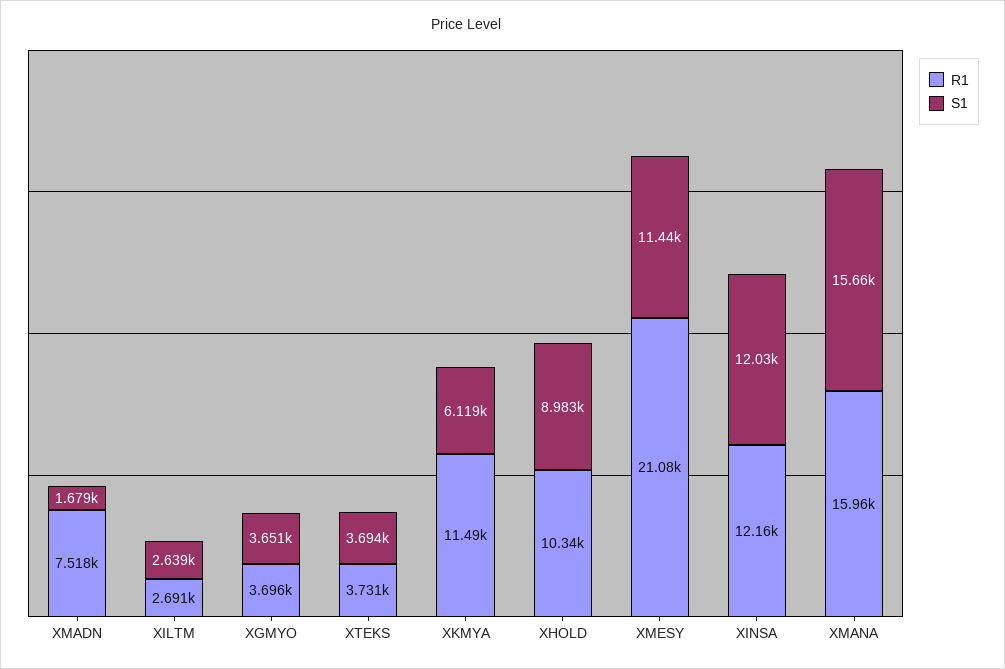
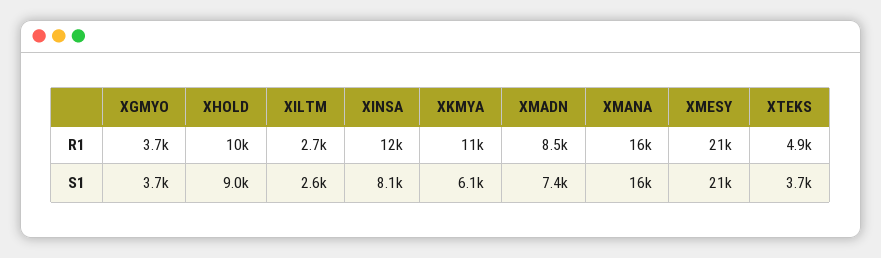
R1, XMADN: 7518 -> 8500
S1, XMADN: 1679 -> 7400
R1, XTEKS: 3731 -> 4900
S1, XMESY: 11440 -> 21000
S1, XINSA: 12030 -> 8100

